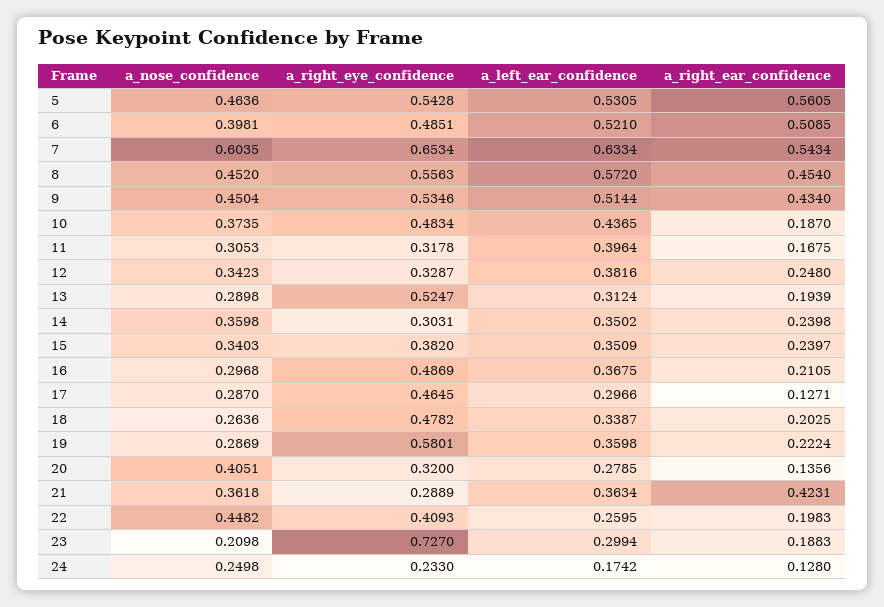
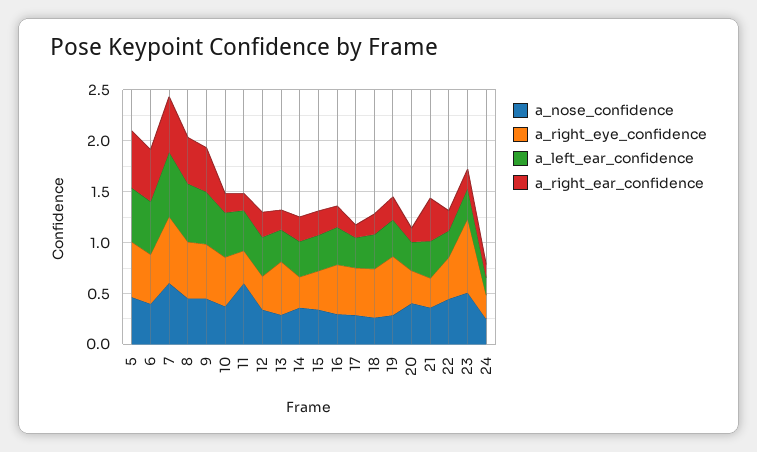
a_nose_confidence, 11: 0.3053 -> 0.6
a_nose_confidence, 23: 0.2098 -> 0.5

